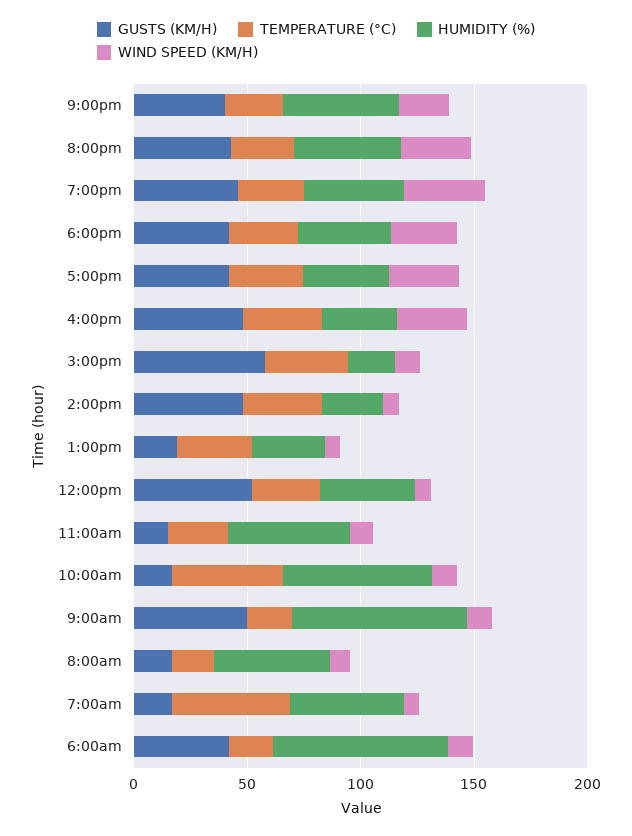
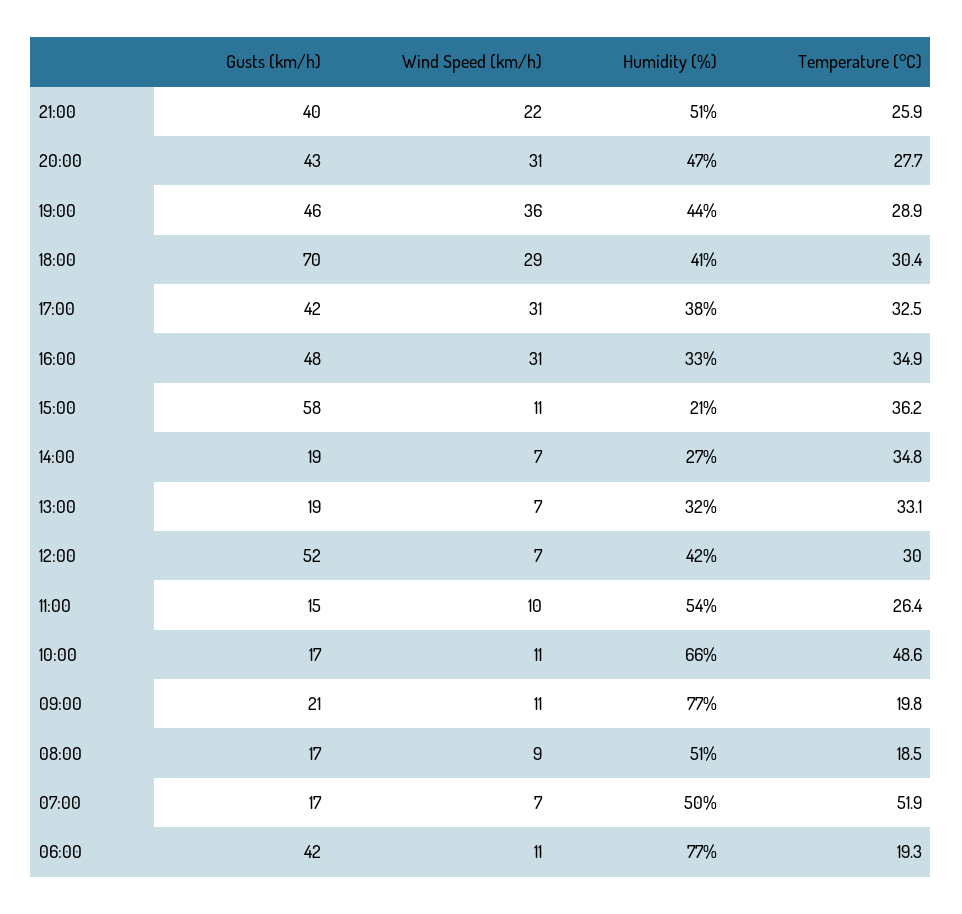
GUSTS (KM/H), 6:00pm: 40 -> 70
GUSTS (KM/H), 2:00pm: 50 -> 19
GUSTS (KM/H), 9:00am: 50 -> 21

